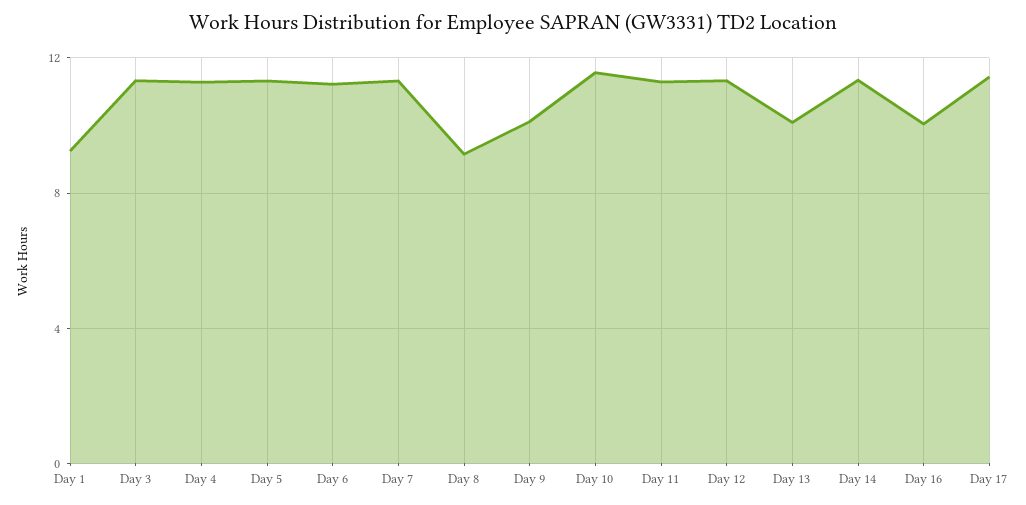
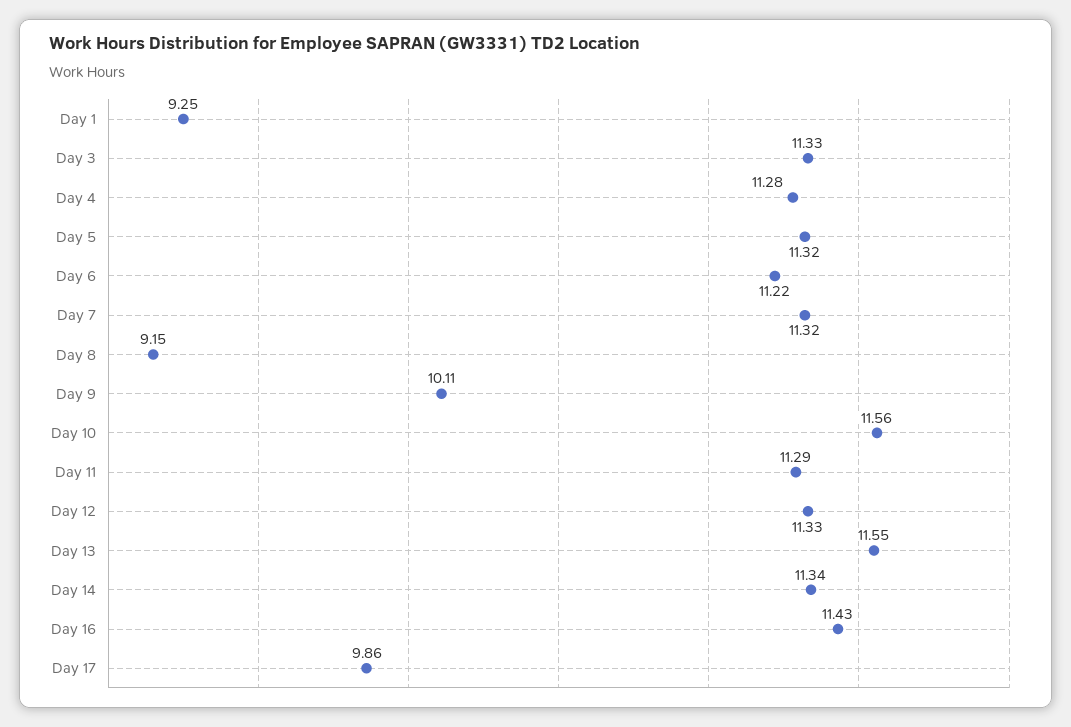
Day 13: 10 -> 11.55
Day 16: 10 -> 11.43
Day 17: 11.5 -> 9.86

